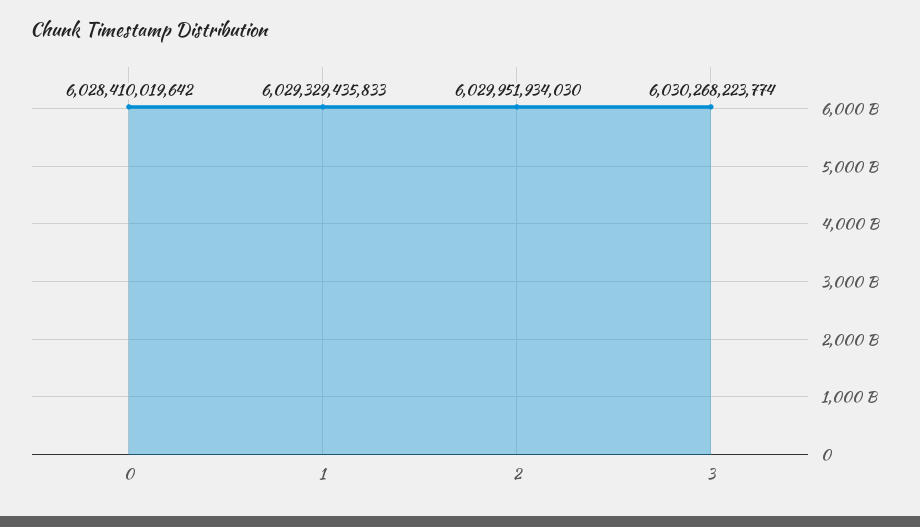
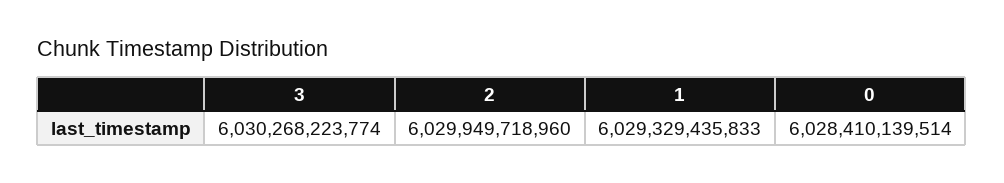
0: 6028410019642 -> 6028410139514
2: 6029951934030 -> 6029949718960

